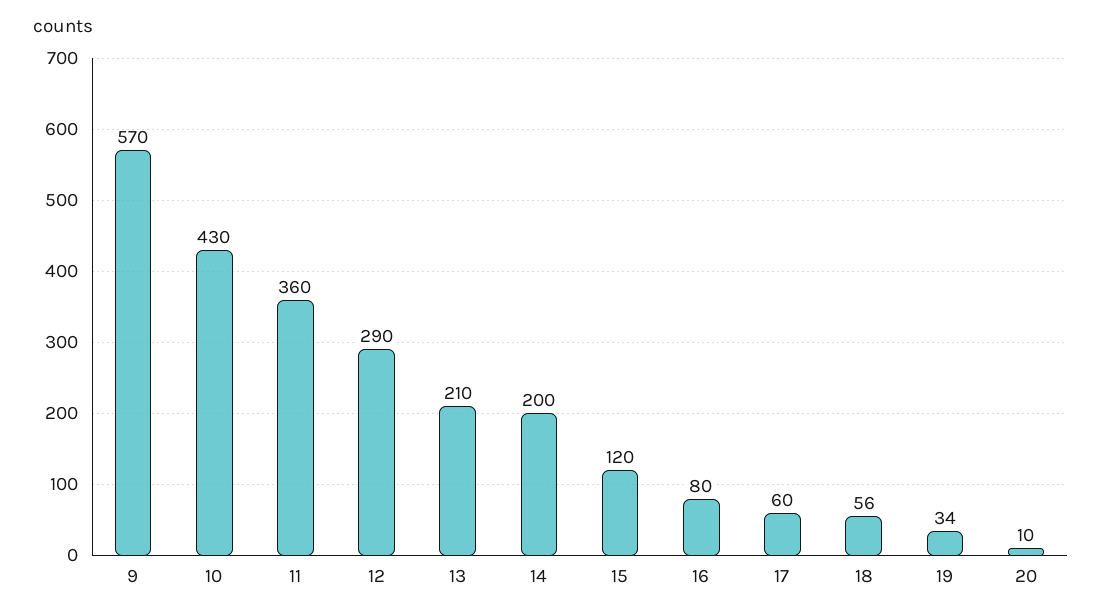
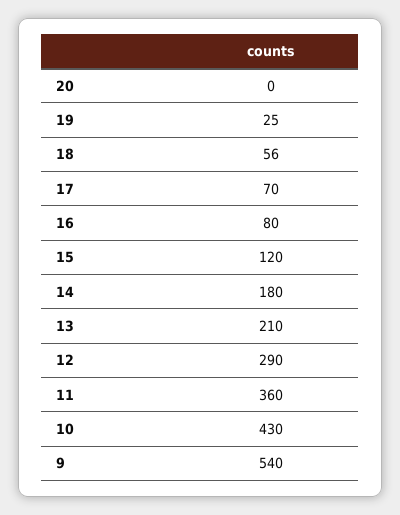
9: 570 -> 540
14: 200 -> 180
17: 60 -> 70
19: 34 -> 25
20: 10 -> 0

